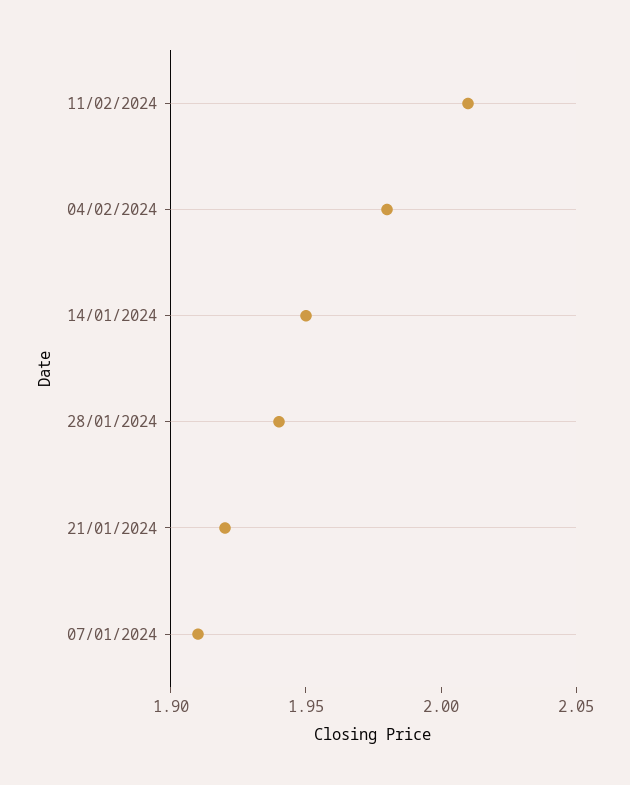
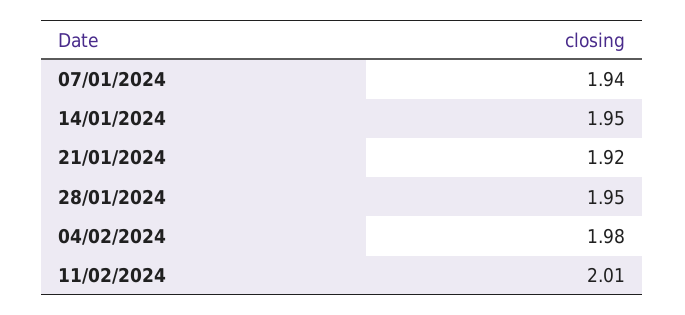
28/01/2024: 1.94 -> 1.95
07/01/2024: 1.91 -> 1.94

